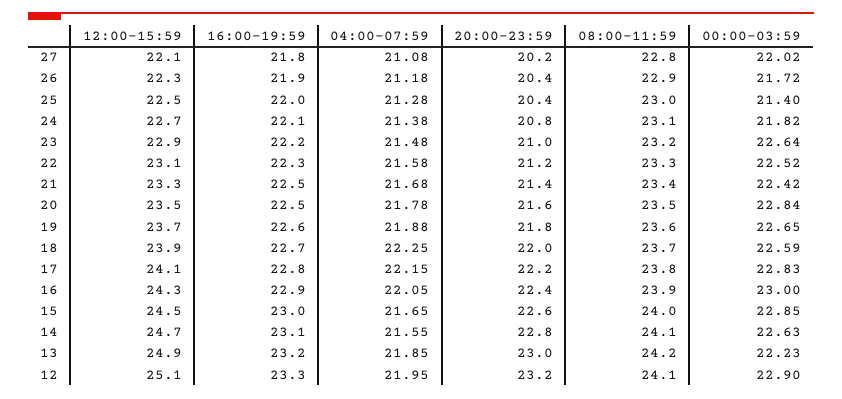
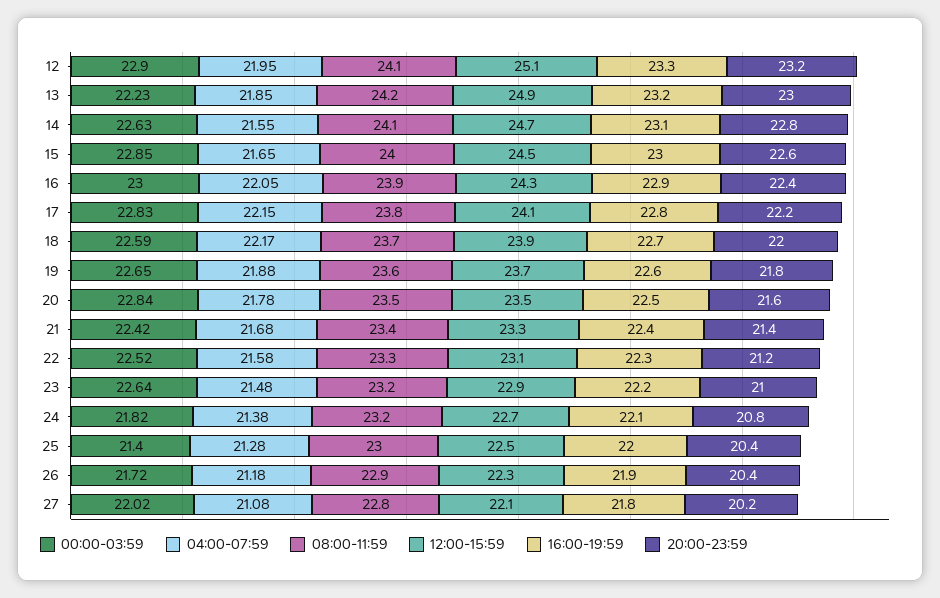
08:00-11:59, 24: 23.1 -> 23.2
16:00-19:59, 21: 22.5 -> 22.4
04:00-07:59, 18: 22.25 -> 22.17

